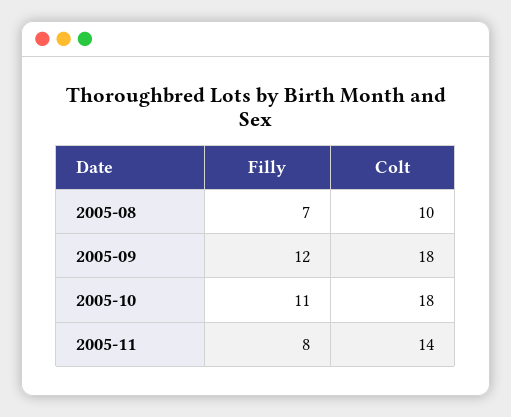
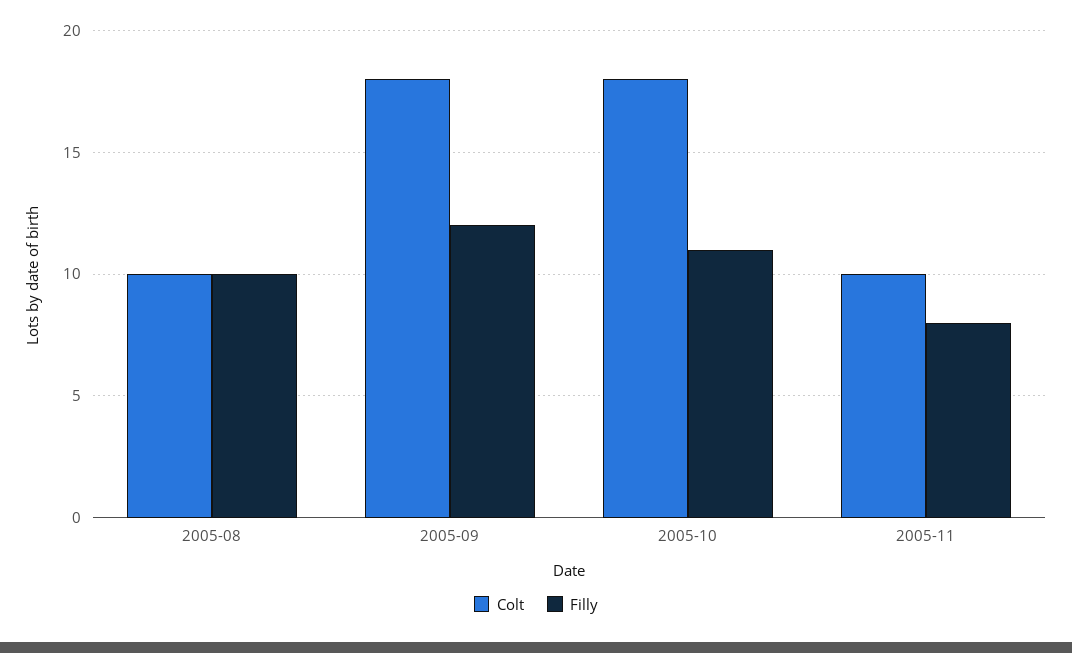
Filly, 2005-08: 7 -> 10
Colt, 2005-11: 14 -> 10

